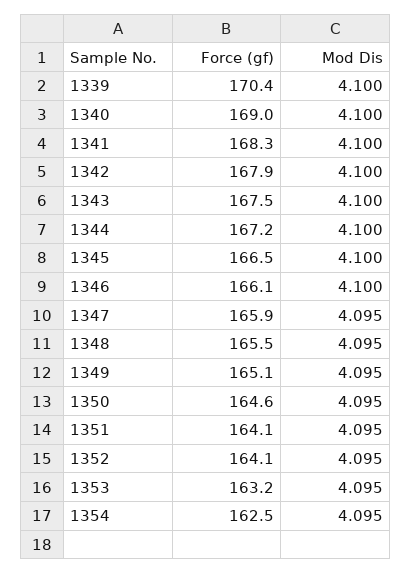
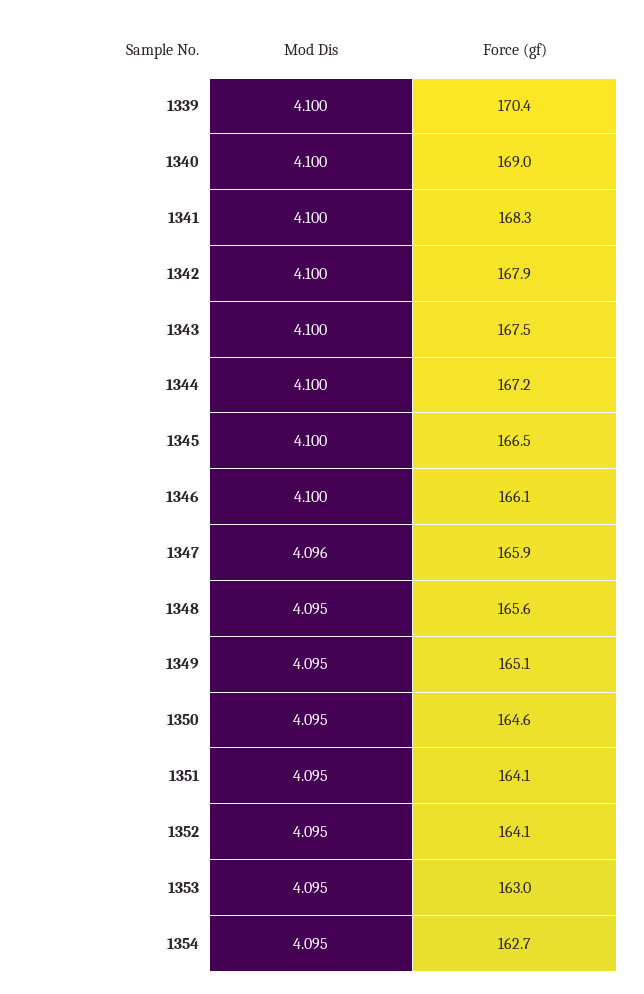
Mod Dis, 1347: 4.095 -> 4.096
Force (gf), 1348: 165.5 -> 165.6
Force (gf), 1353: 163.2 -> 163
Force (gf), 1354: 162.5 -> 162.7

